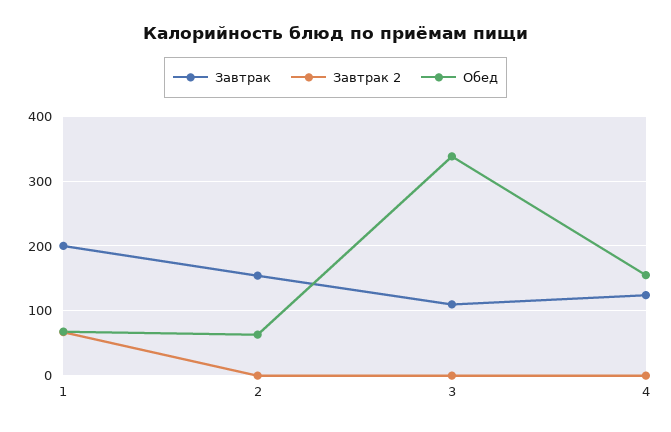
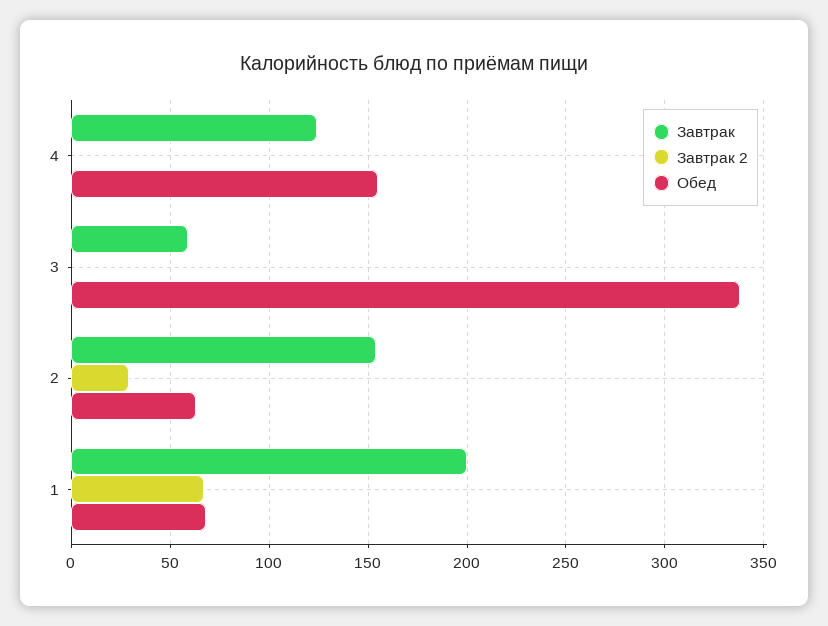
Завтрак 2, 2: 0 -> 30
Завтрак, 3: 110 -> 60

